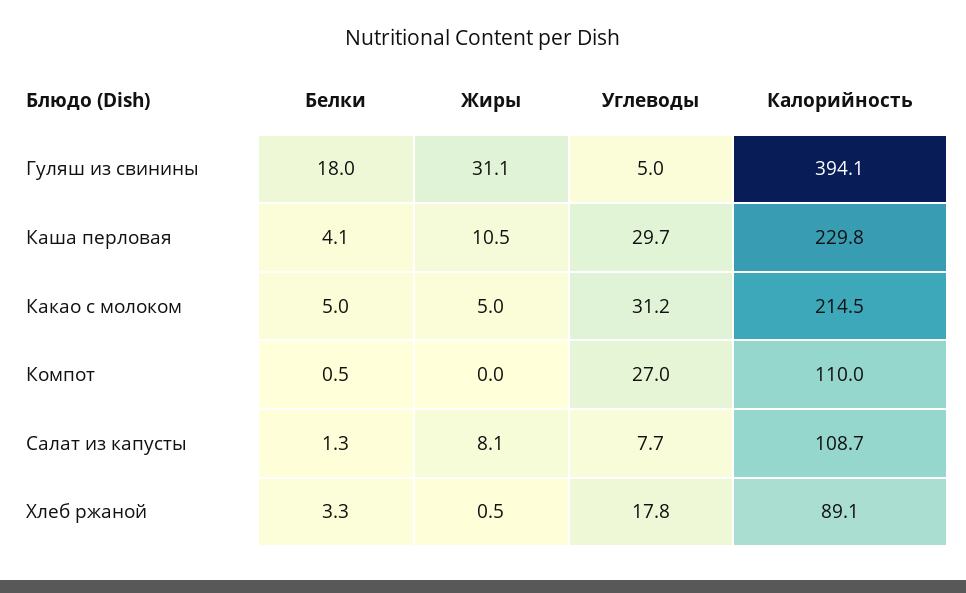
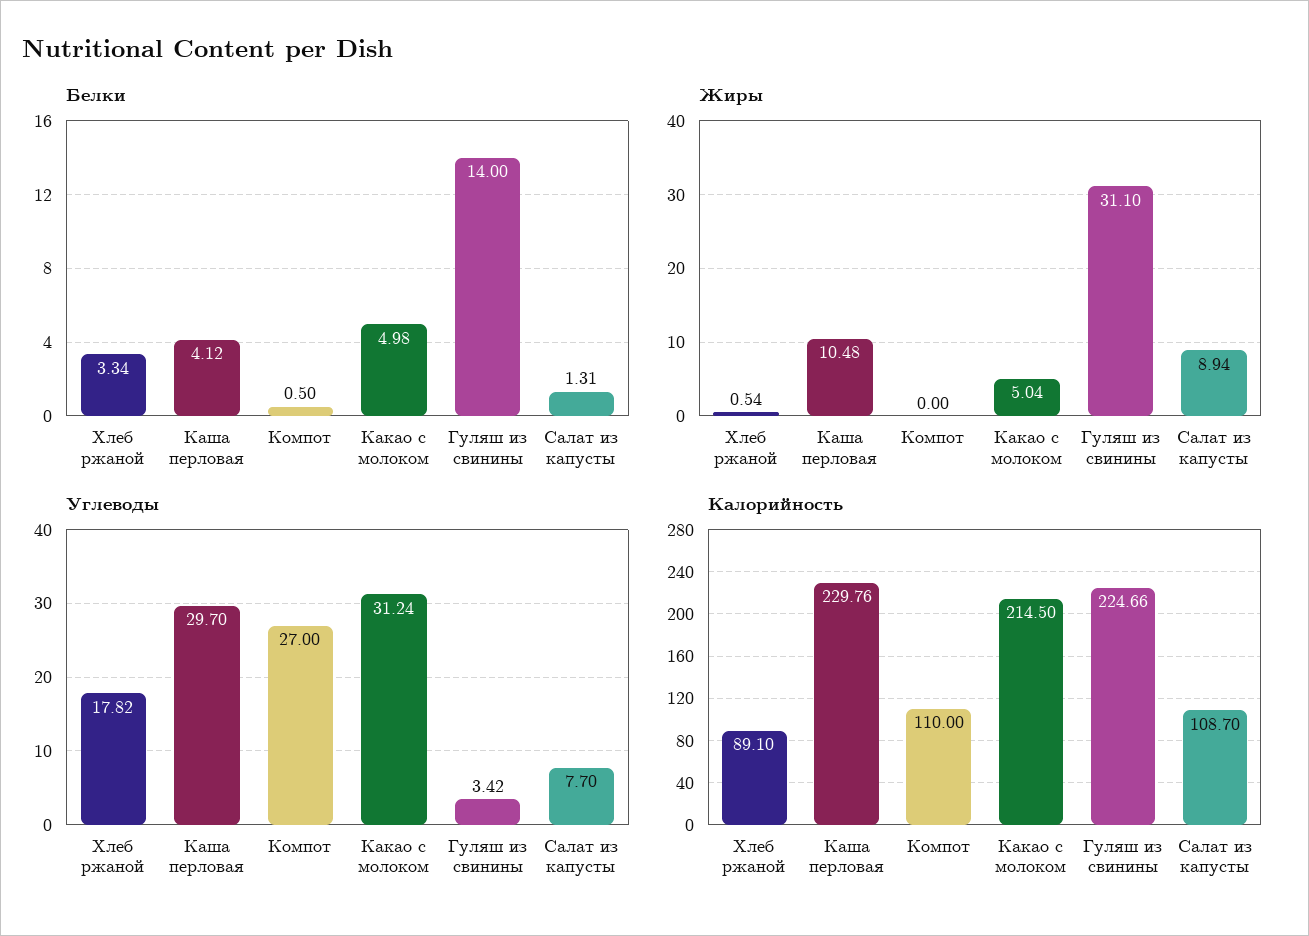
Белки, Гуляш из свинины: 18 -> 14
Углеводы, Гуляш из свинины: 5 -> 3.42
Калорийность, Гуляш из свинины: 394.1 -> 224.66
Жиры, Салат из капусты: 8.1 -> 8.94

